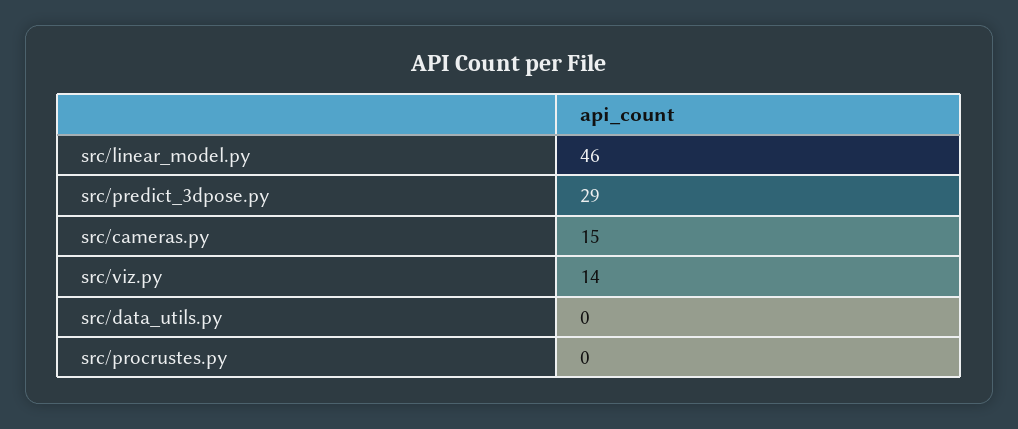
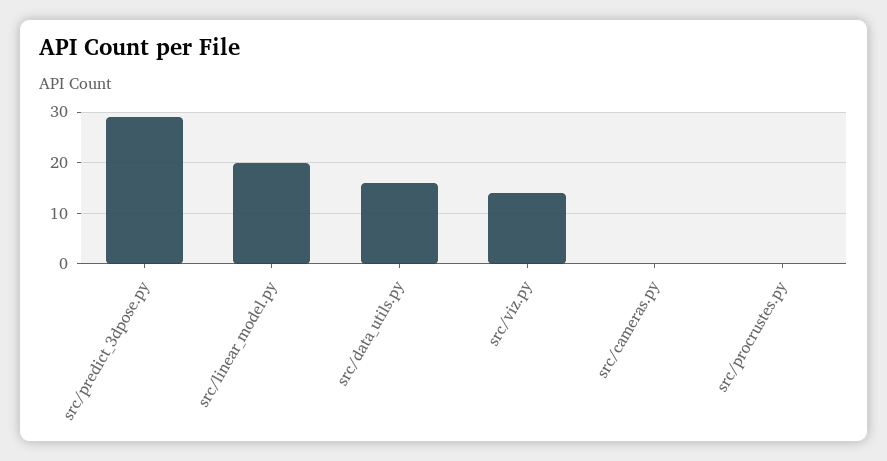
src/linear_model.py: 46 -> 20
src/cameras.py: 15 -> 0
src/data_utils.py: 0 -> 15

